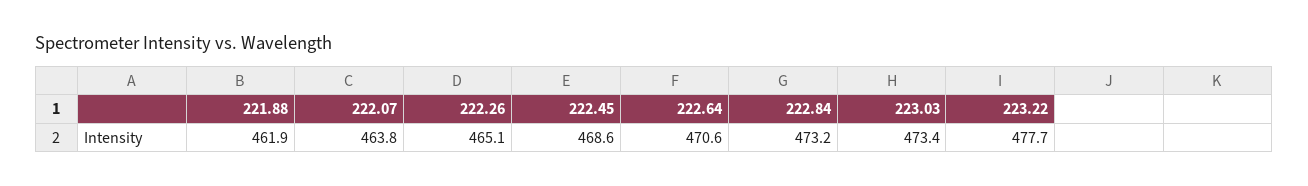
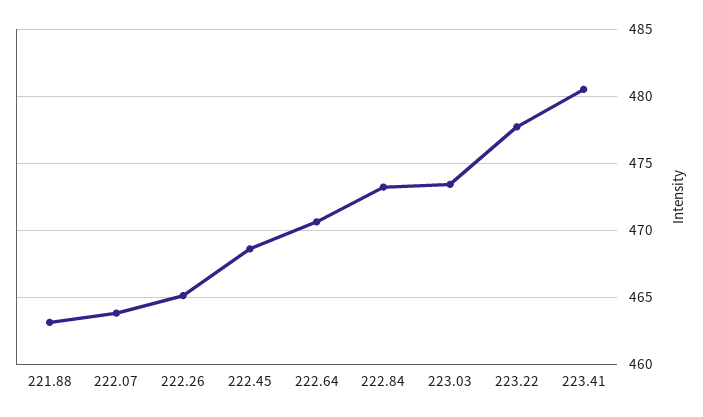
221.88: 461.9 -> 463
223.41: none -> 480.5

